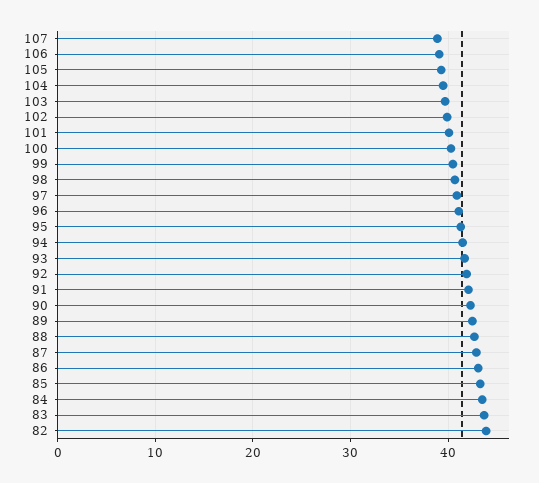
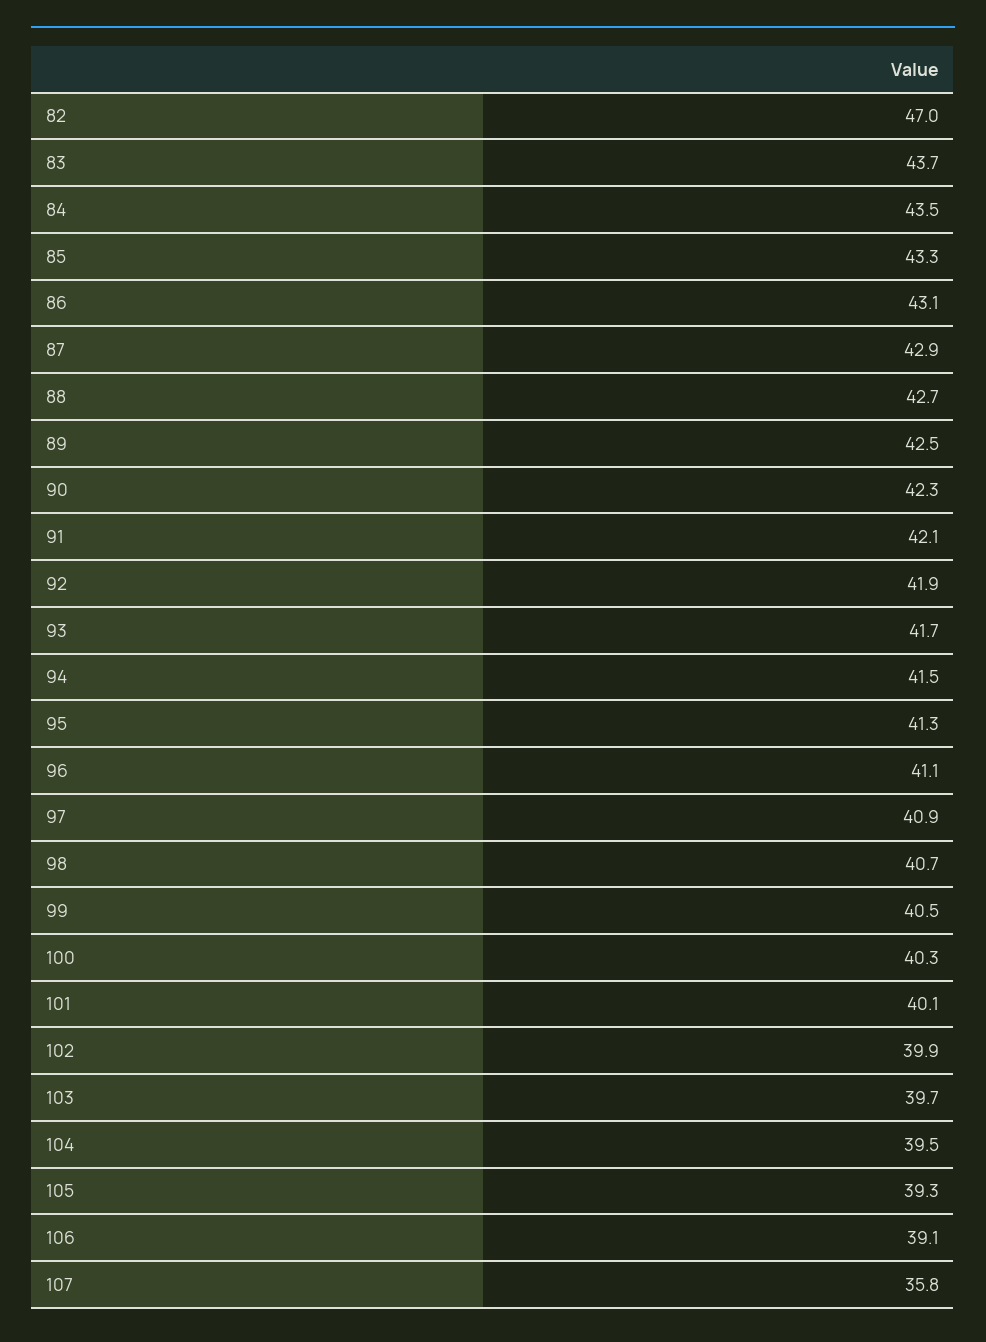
107: 39 -> 35.8
82: 44 -> 47

